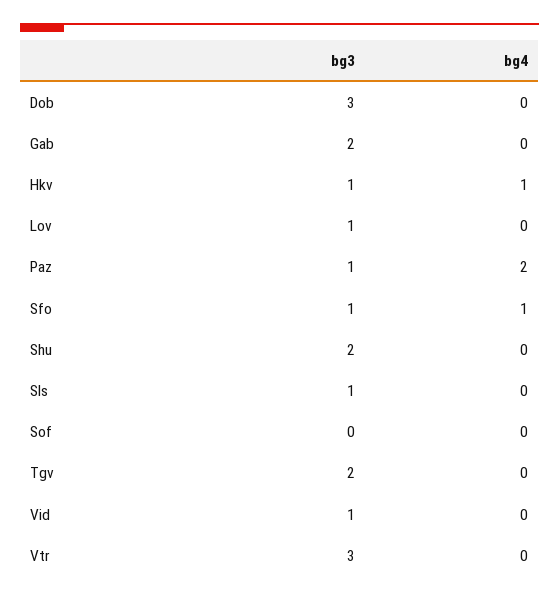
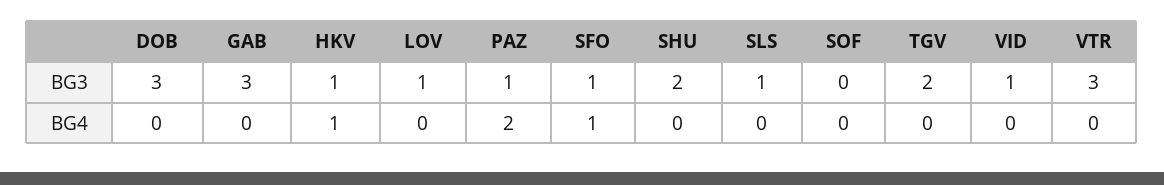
bg3, Gab: 2 -> 3

